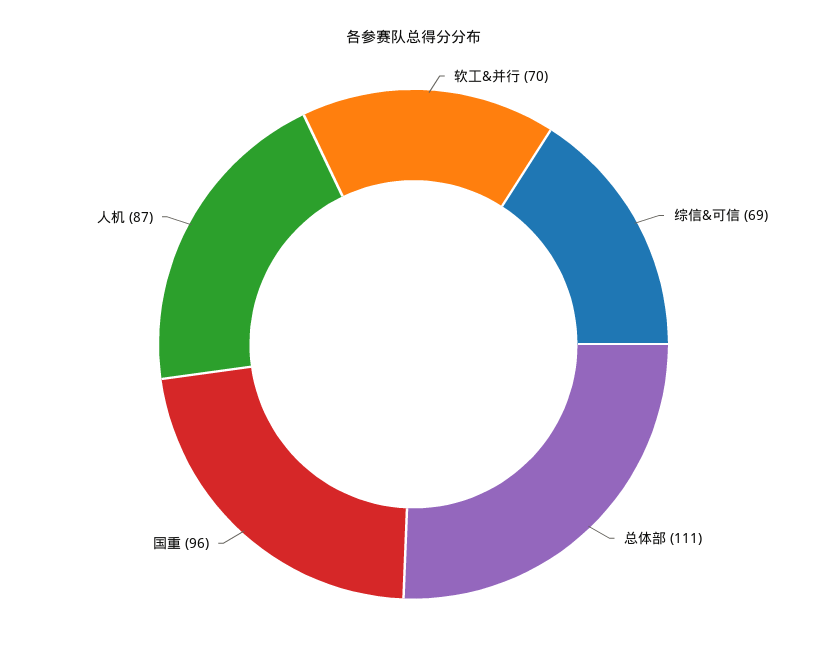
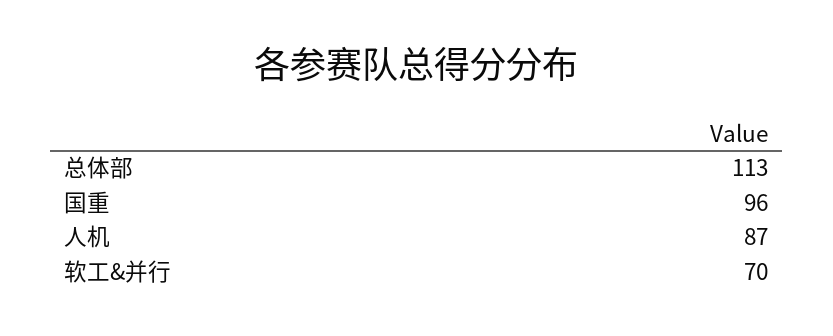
综信&可信: 69 -> none
总体部: 111 -> 113

